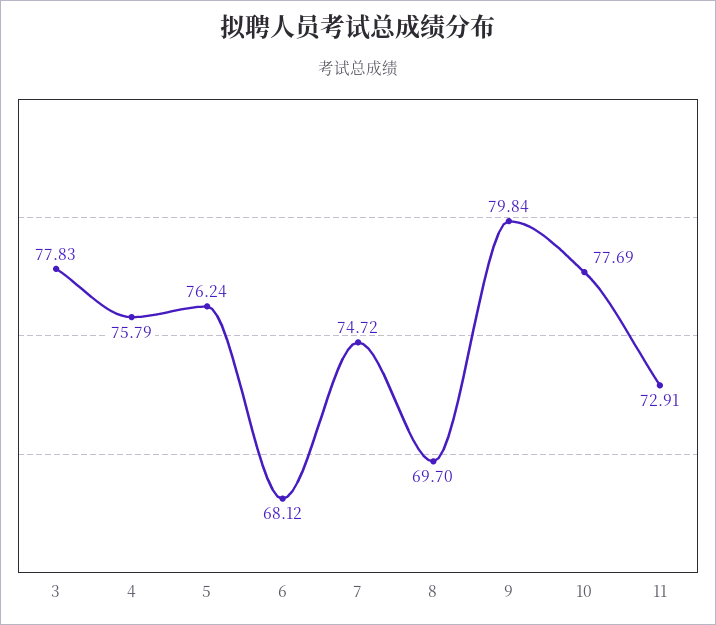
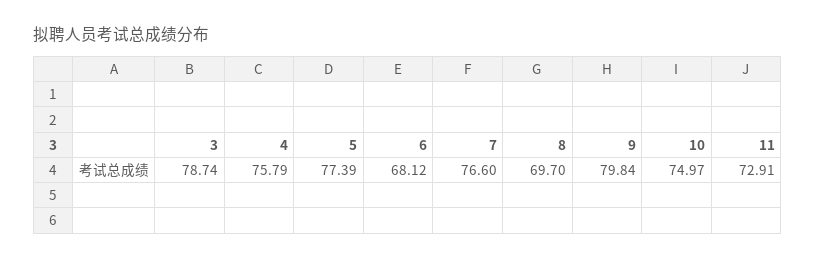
3: 77.83 -> 78.74
5: 76.24 -> 77.39
7: 74.72 -> 76.6
10: 77.69 -> 74.97

